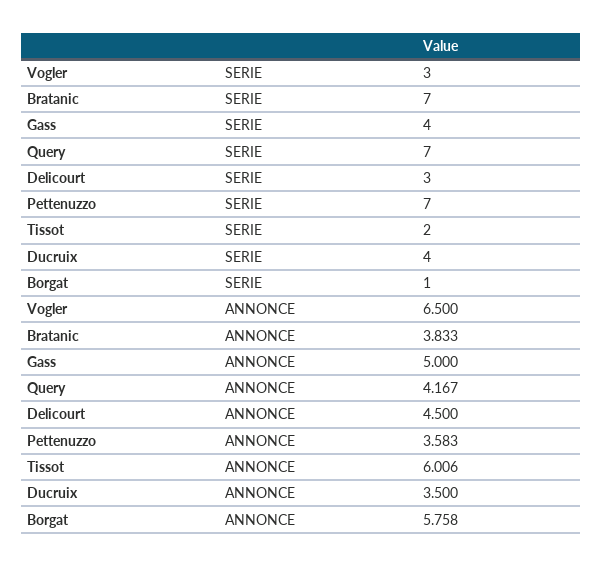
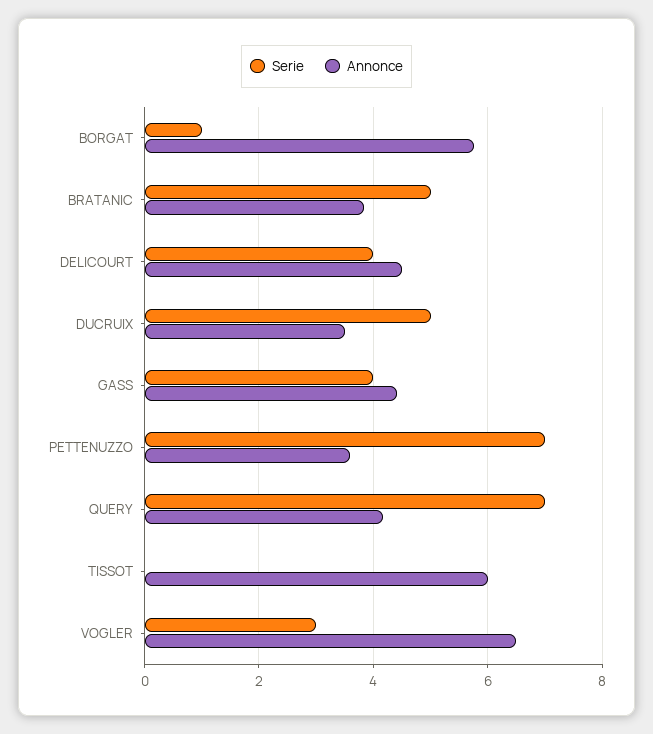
SERIE, Bratanic: 7 -> 5
SERIE, Delicourt: 3 -> 4
SERIE, Tissot: 2 -> 0
SERIE, Ducruix: 4 -> 5
ANNONCE, Gass: 5 -> 4.4

